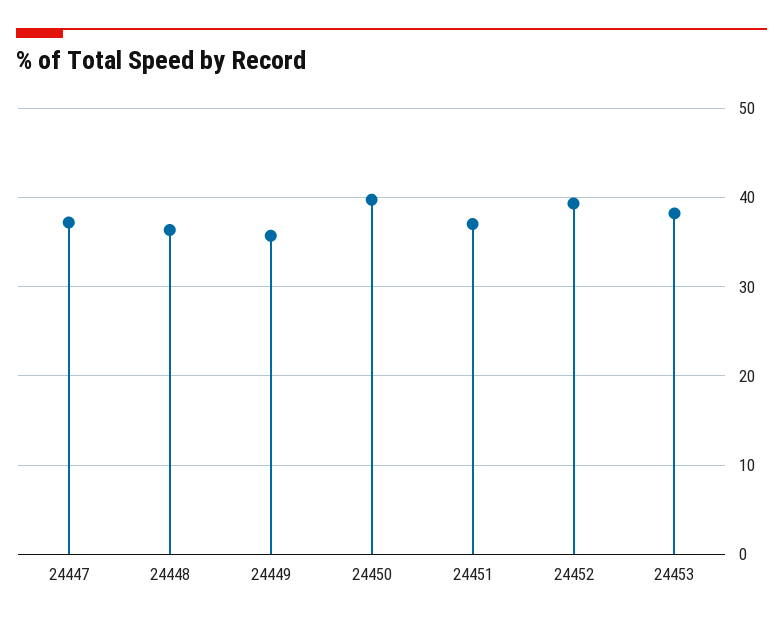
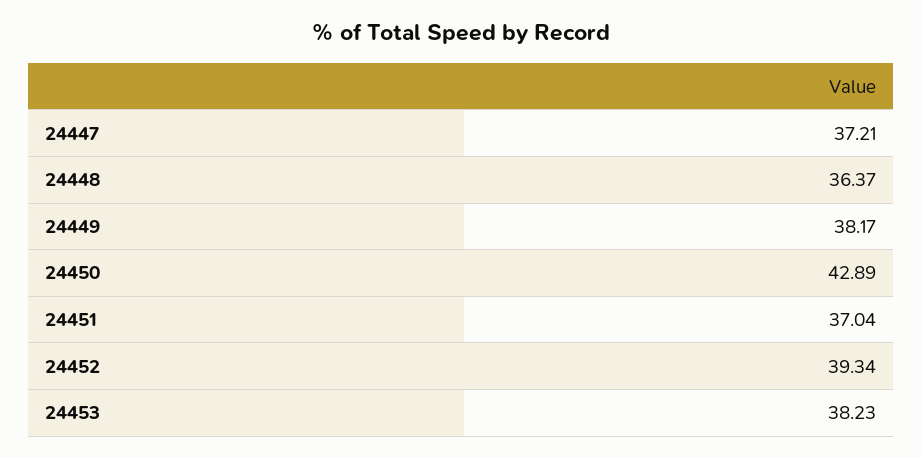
24449: 36 -> 38.17
24450: 40 -> 42.89

